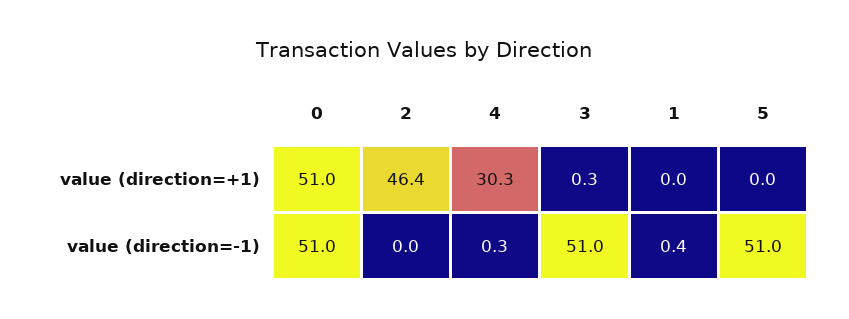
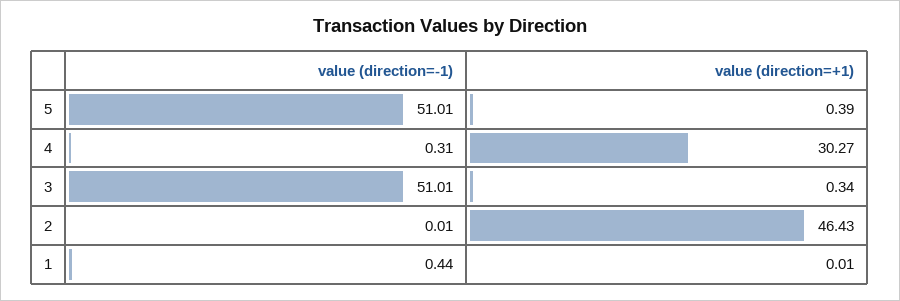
0, value (direction=+1): 51 -> none
5, value (direction=+1): 0 -> 0.39
0, value (direction=-1): 51 -> none

